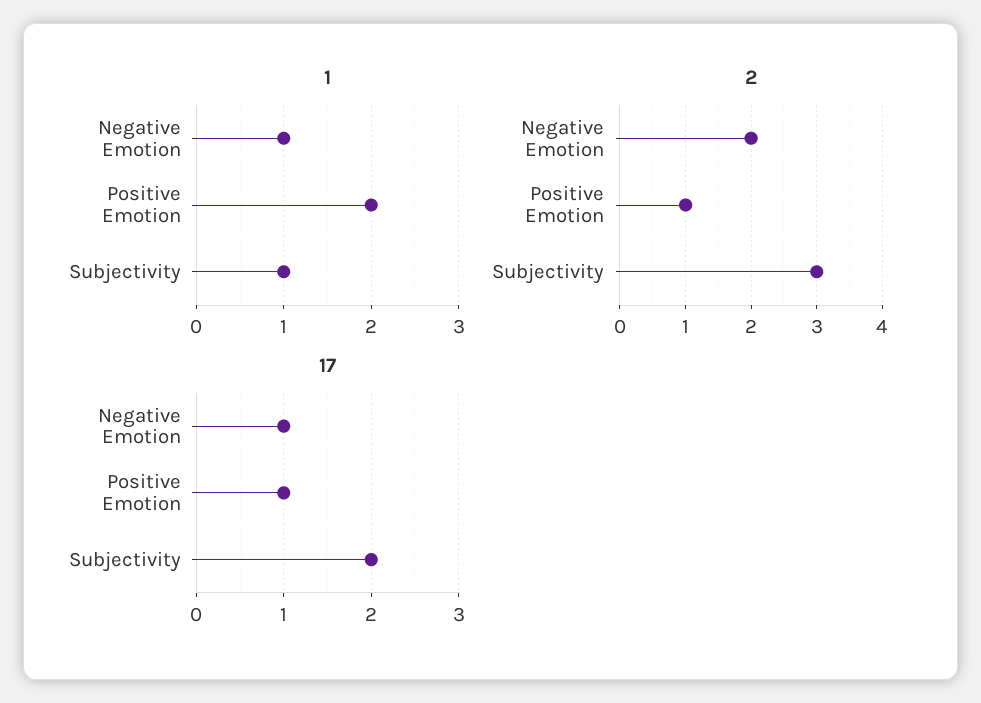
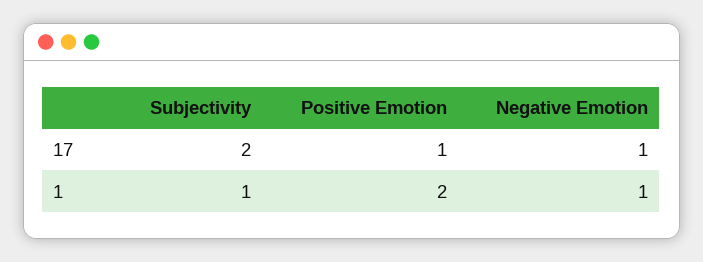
2, Negative Emotion: 2 -> none
2, Positive Emotion: 1 -> none
2, Subjectivity: 3 -> none

